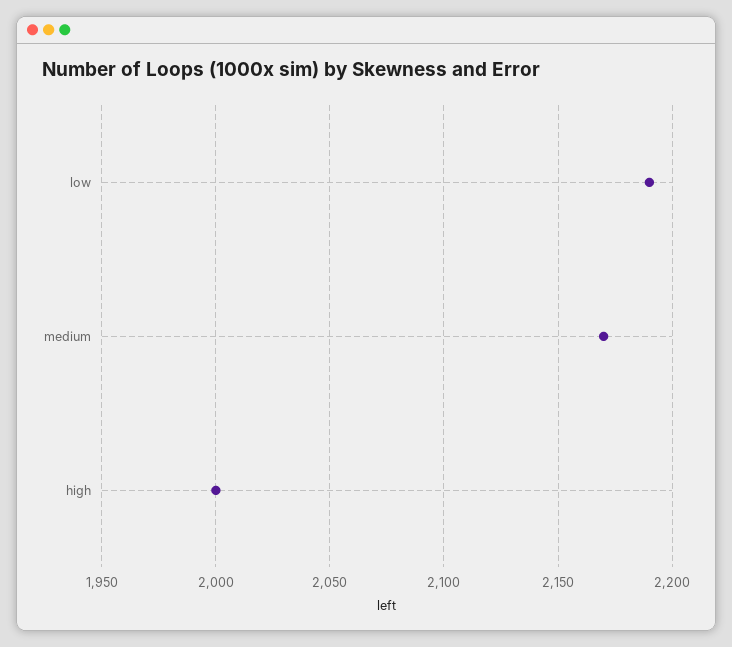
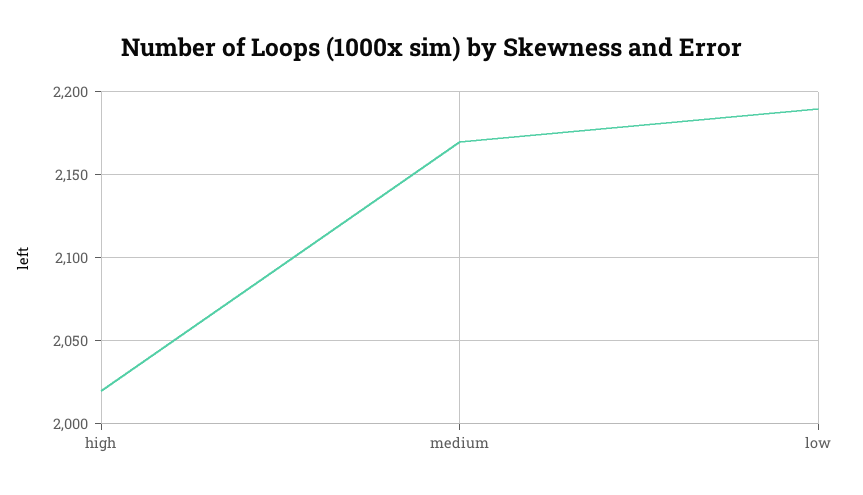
high: 2000 -> 2020

